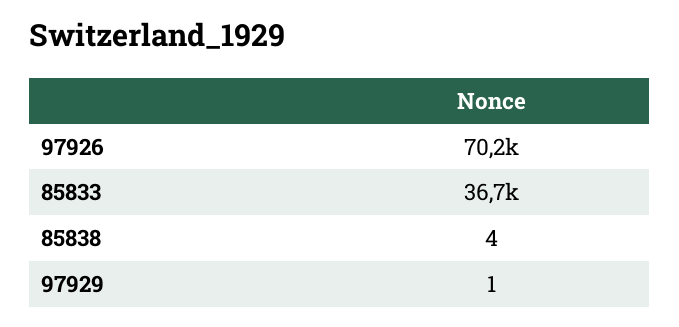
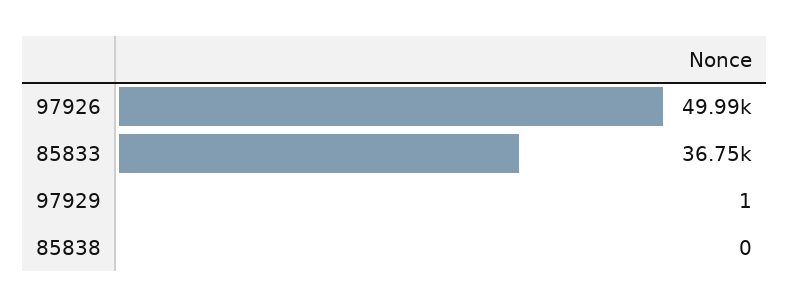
97926: 70200 -> 49990
85838: 4 -> 0

